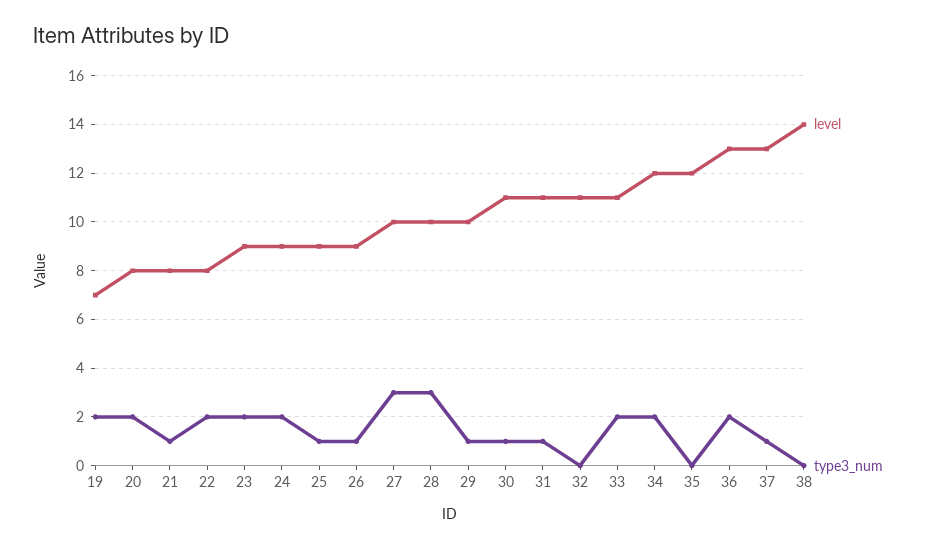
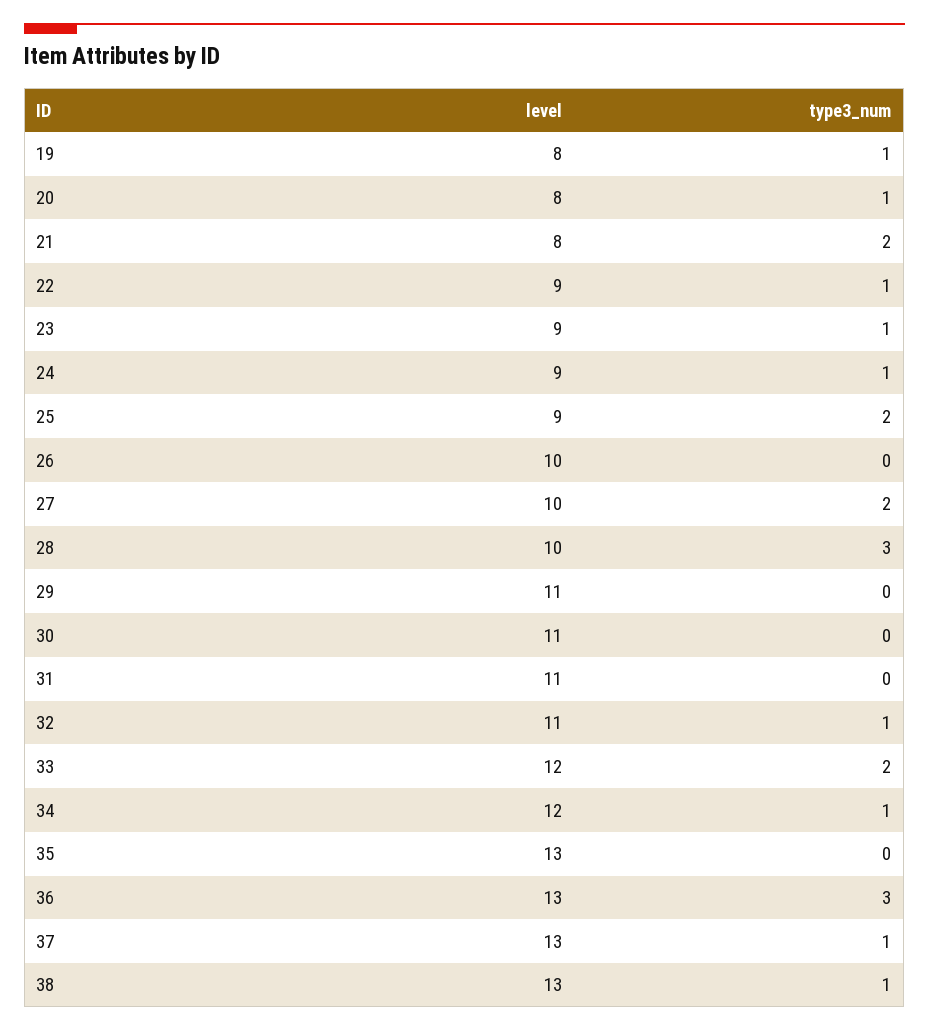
level, 19: 7 -> 8
type3_num, 19: 2 -> 1
type3_num, 20: 2 -> 1
type3_num, 21: 1 -> 2
level, 22: 8 -> 9
type3_num, 22: 2 -> 1
type3_num, 23: 2 -> 1
type3_num, 24: 2 -> 1
type3_num, 25: 1 -> 2
level, 26: 9 -> 10
type3_num, 26: 1 -> 0
type3_num, 27: 3 -> 2
level, 29: 10 -> 11
type3_num, 29: 1 -> 0
type3_num, 30: 1 -> 0
type3_num, 31: 1 -> 0
type3_num, 32: 0 -> 1
level, 33: 11 -> 12
type3_num, 34: 2 -> 1
level, 35: 12 -> 13
type3_num, 36: 2 -> 3
level, 38: 14 -> 13
type3_num, 38: 0 -> 1

